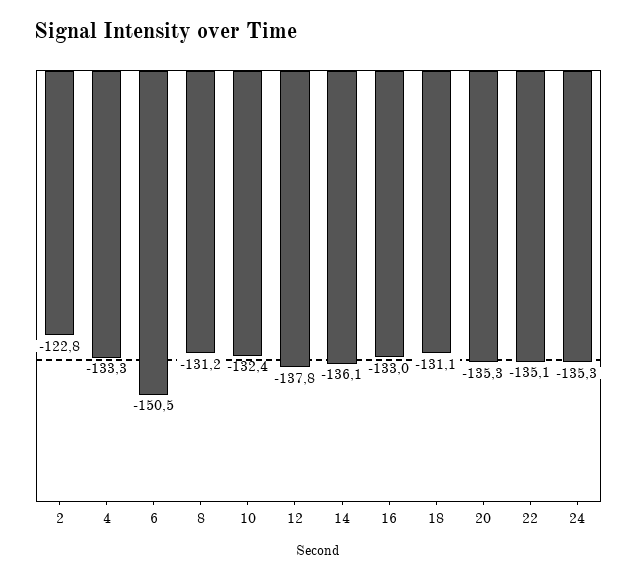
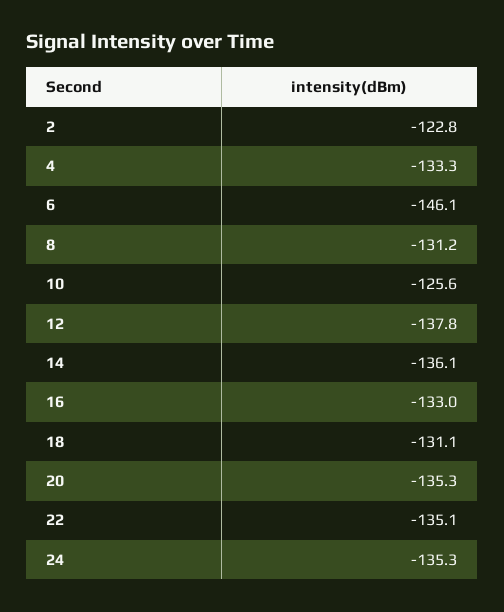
6: -150.5 -> -146.1
10: -132.4 -> -125.6

